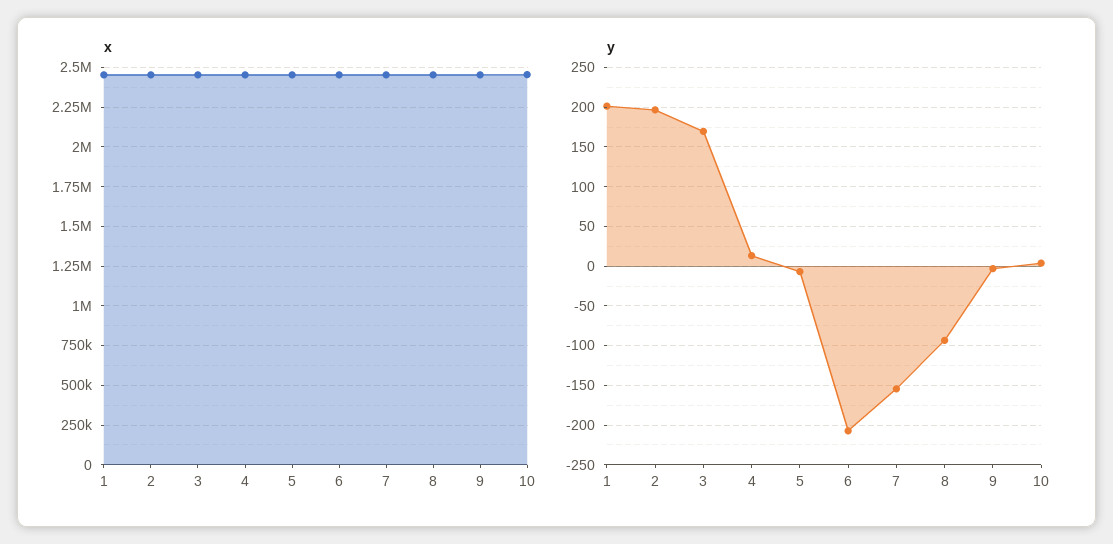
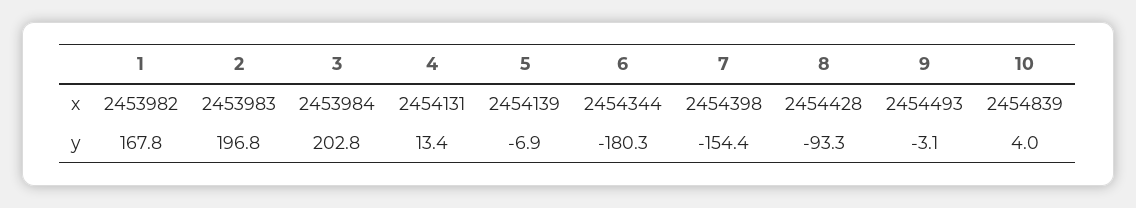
y, 1: 200 -> 167.8
y, 3: 170 -> 202.8
y, 6: -210 -> -180.3

